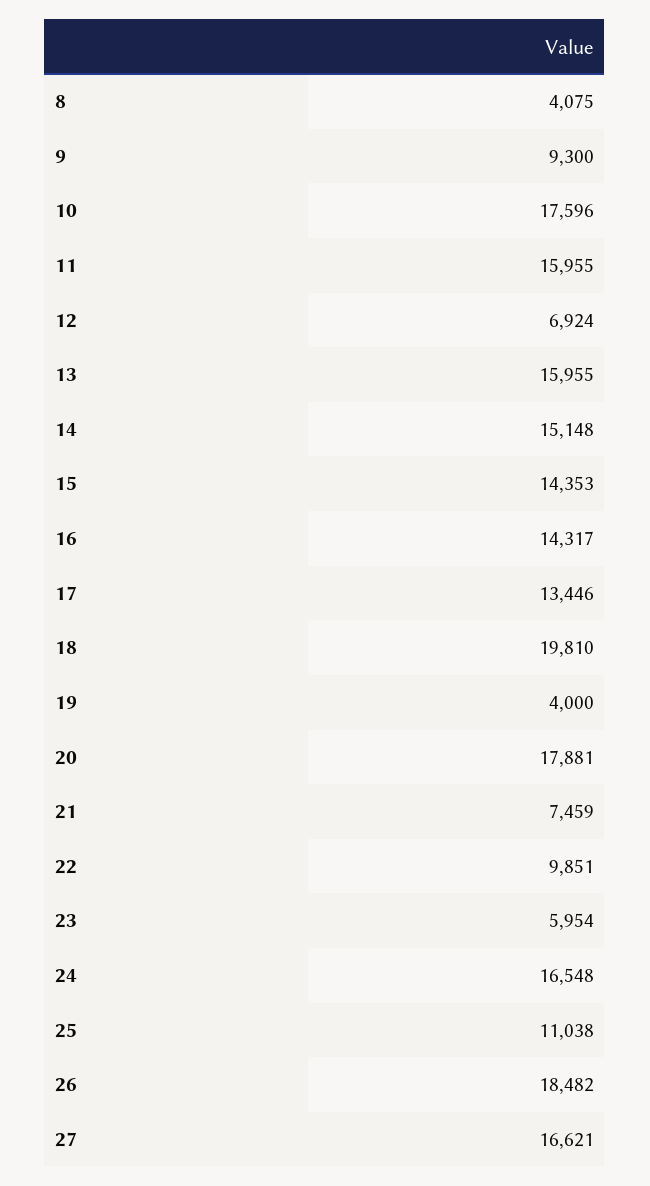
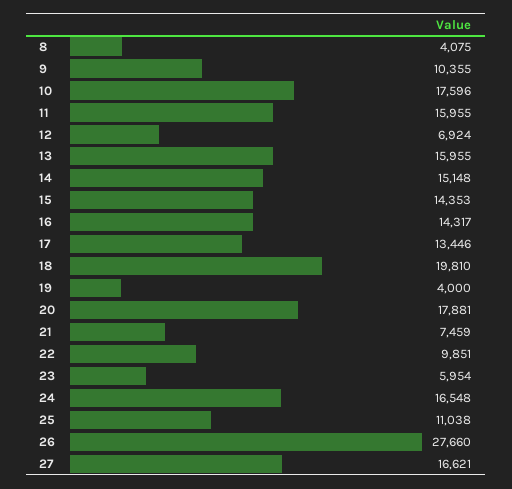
9: 9300 -> 10355
26: 18482 -> 27660

